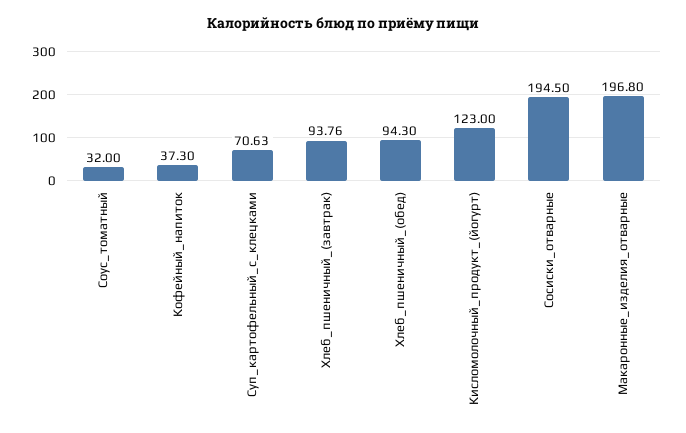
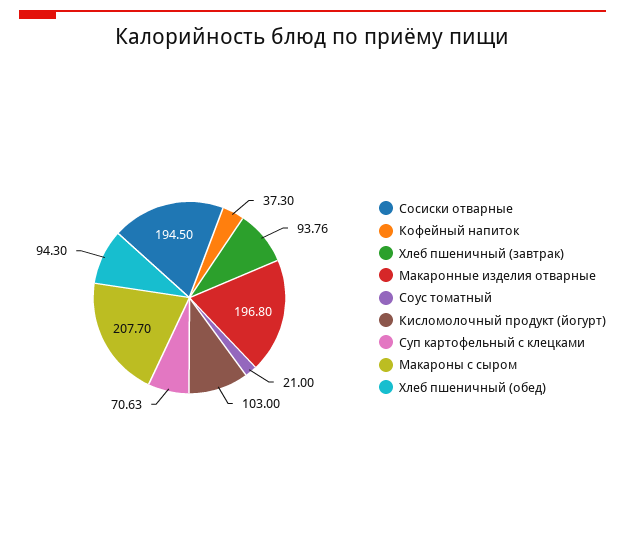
Соус_томатный: 32 -> 21
Кисломолочный_продукт_(йогурт): 123 -> 103
Макароны с сыром: none -> 207.7

